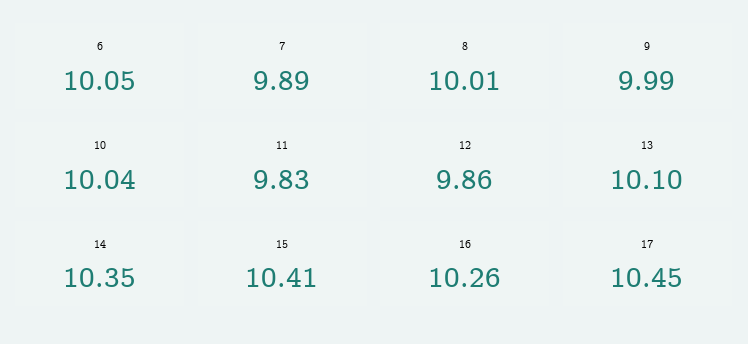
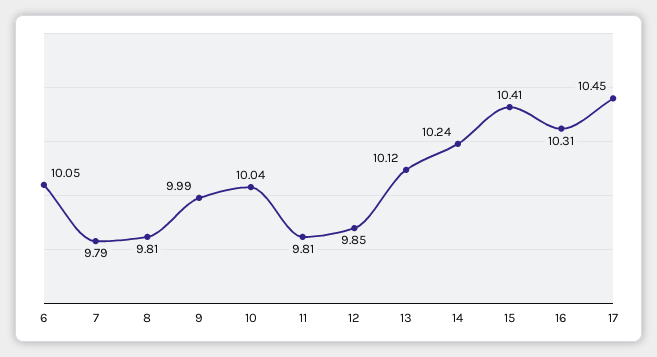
7: 9.89 -> 9.79
8: 10.01 -> 9.81
11: 9.83 -> 9.81
12: 9.86 -> 9.85
13: 10.1 -> 10.12
14: 10.35 -> 10.24
16: 10.26 -> 10.31

